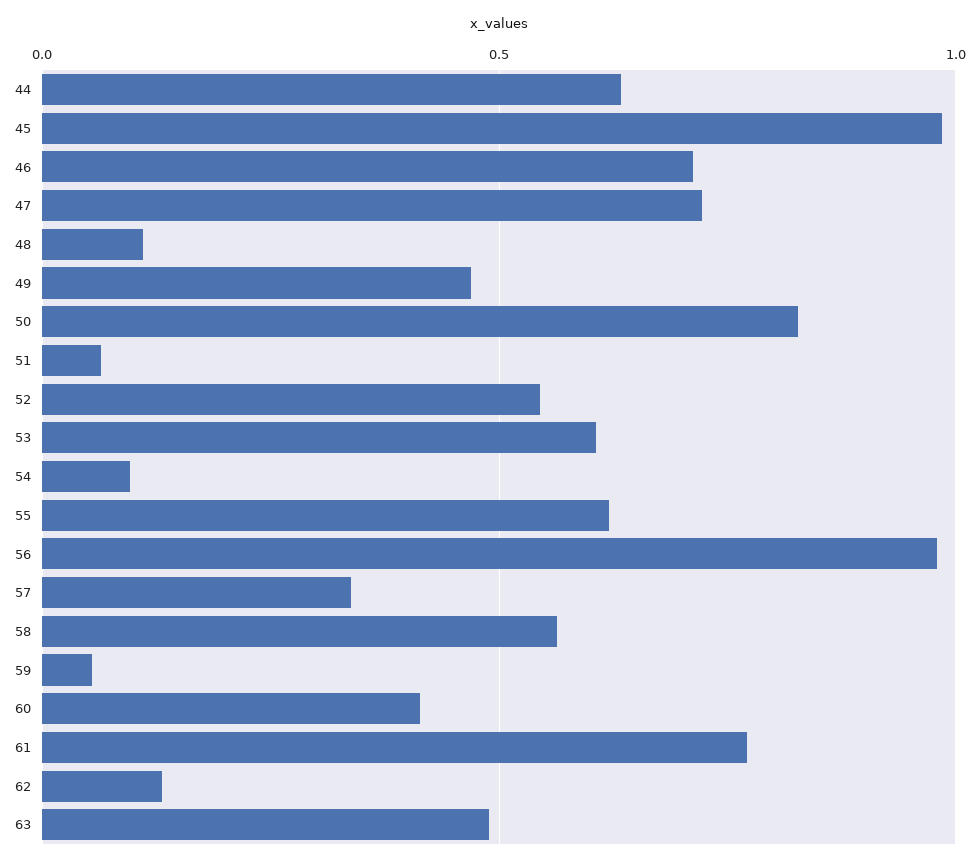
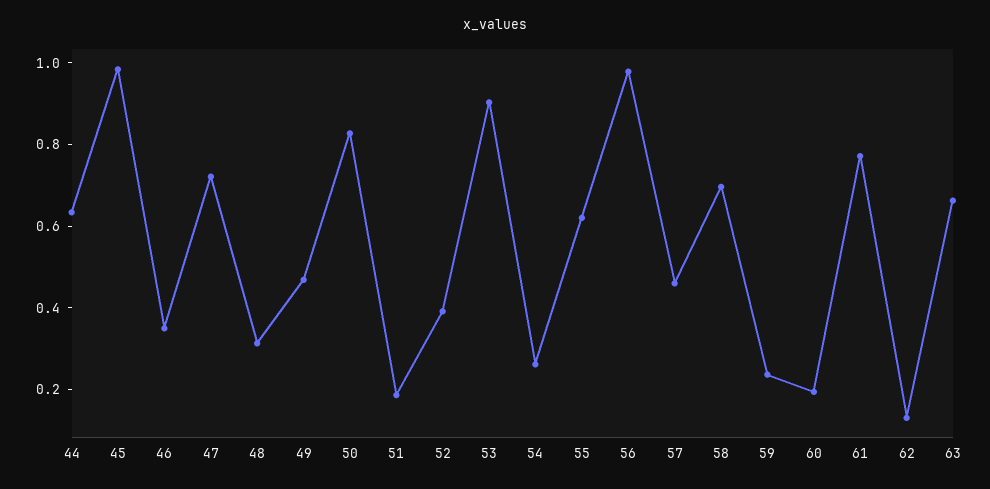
46: 0.7 -> 0.35
48: 0.1 -> 0.3
51: 0.05 -> 0.2
52: 0.55 -> 0.4
53: 0.6 -> 0.9
54: 0.1 -> 0.25
57: 0.35 -> 0.45
58: 0.55 -> 0.7
59: 0.05 -> 0.25
60: 0.4 -> 0.2
63: 0.5 -> 0.65

